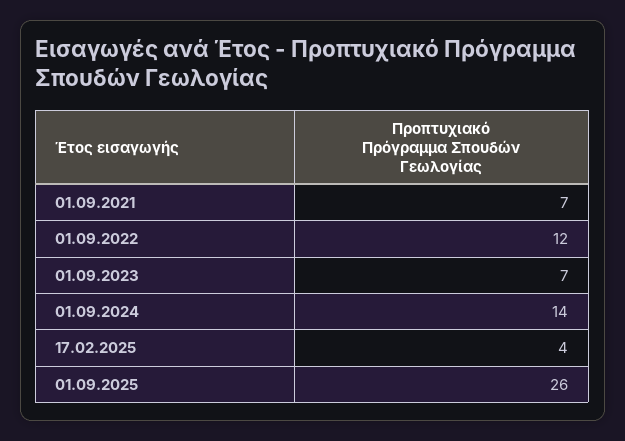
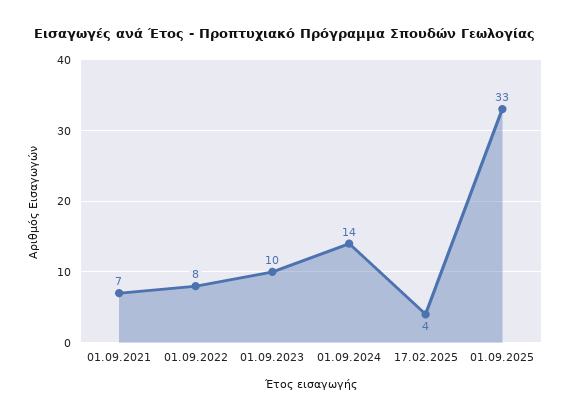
01.09.2022: 12 -> 8
01.09.2023: 7 -> 10
01.09.2025: 26 -> 33

